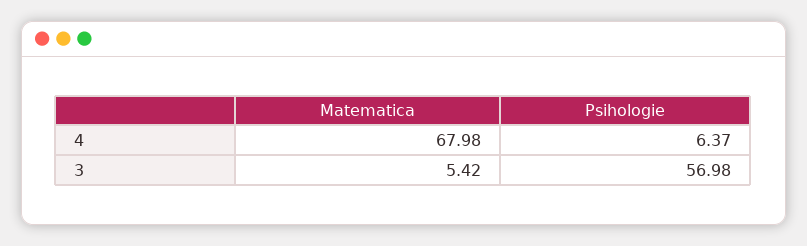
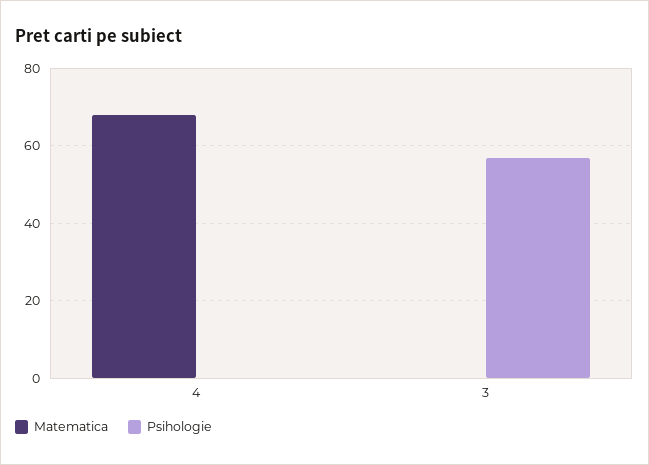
Psihologie, 4: 6.37 -> 0
Matematica, 3: 5.42 -> 0

